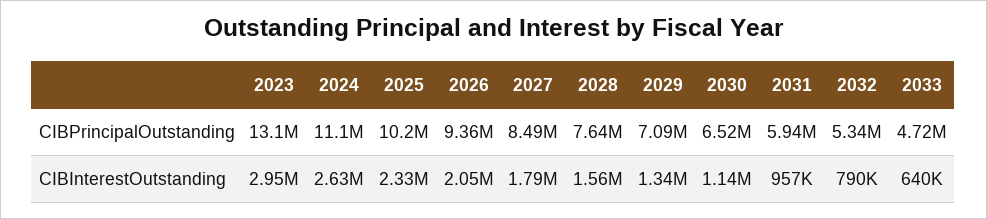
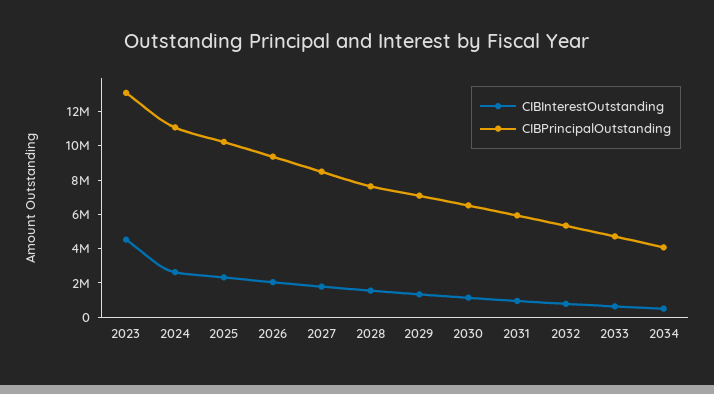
CIBInterestOutstanding, 2023: 2950000 -> 4500000
CIBInterestOutstanding, 2034: none -> 500000
CIBPrincipalOutstanding, 2034: none -> 4000000

